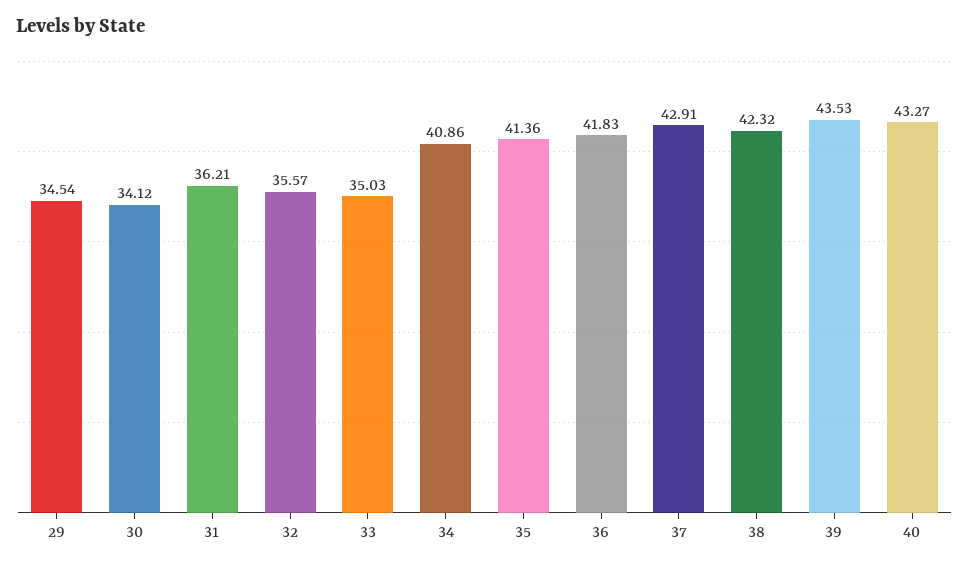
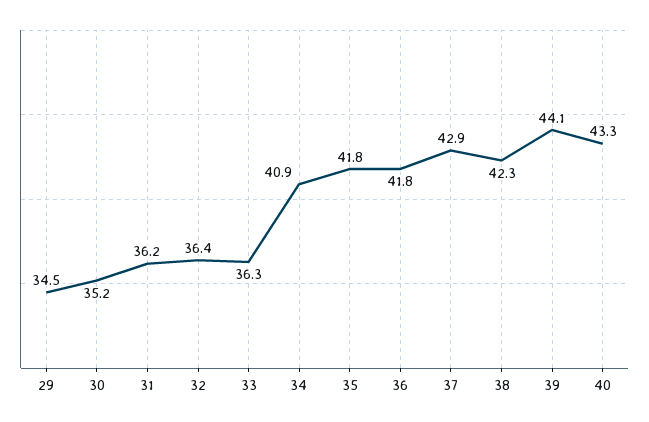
30: 34.12 -> 35.2
32: 35.57 -> 36.4
33: 35.03 -> 36.3
35: 41.36 -> 41.8
39: 43.53 -> 44.1

